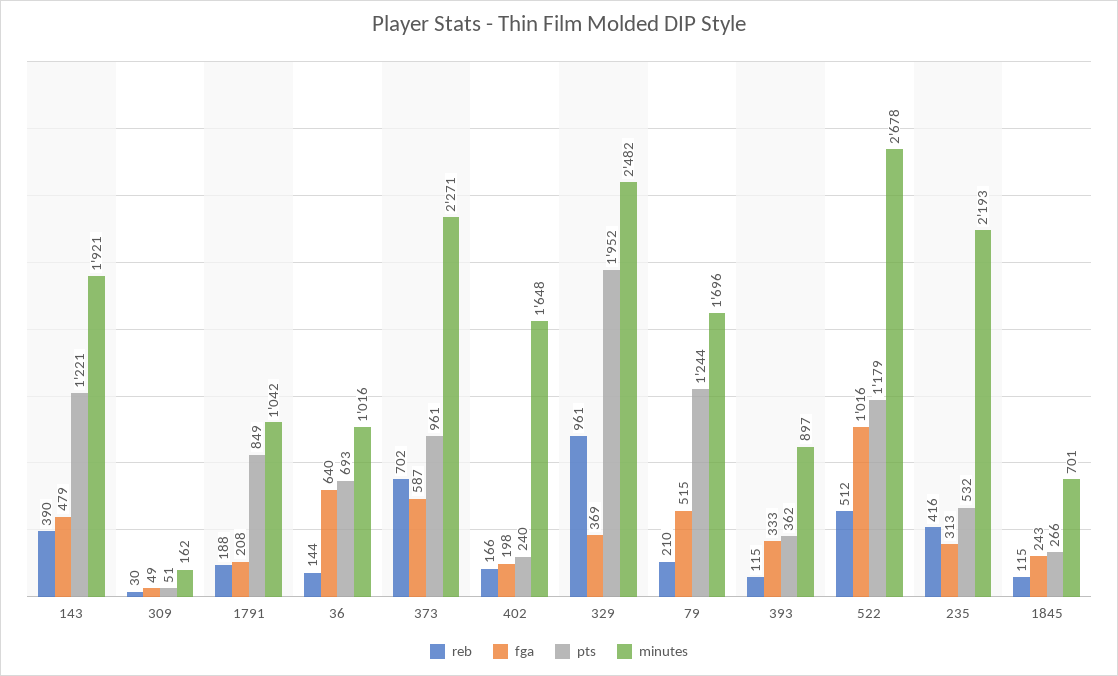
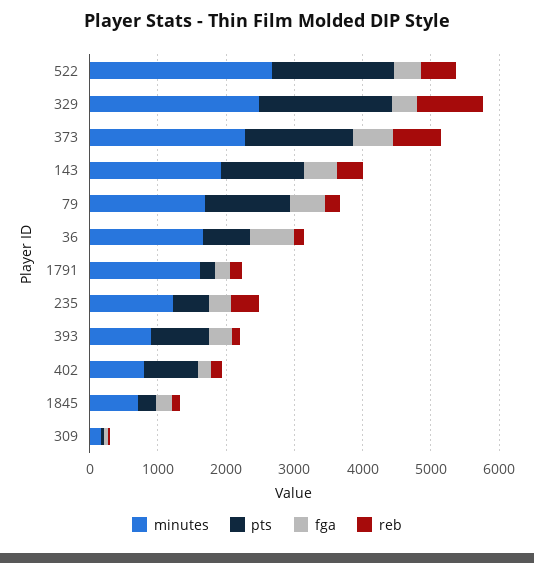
pts, 1791: 849 -> 200
minutes, 1791: 1042 -> 1600
minutes, 36: 1016 -> 1600
pts, 373: 961 -> 1600
pts, 402: 240 -> 800
minutes, 402: 1648 -> 800
pts, 393: 362 -> 800
fga, 522: 1016 -> 400
pts, 522: 1179 -> 1800
minutes, 235: 2193 -> 1200

